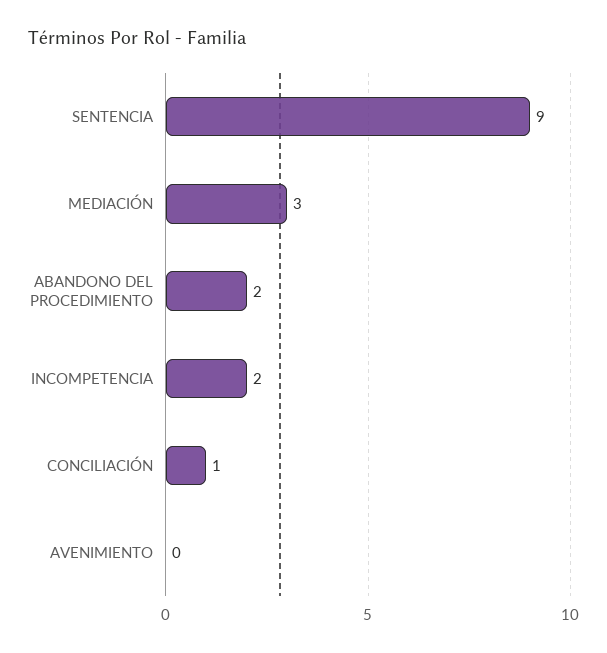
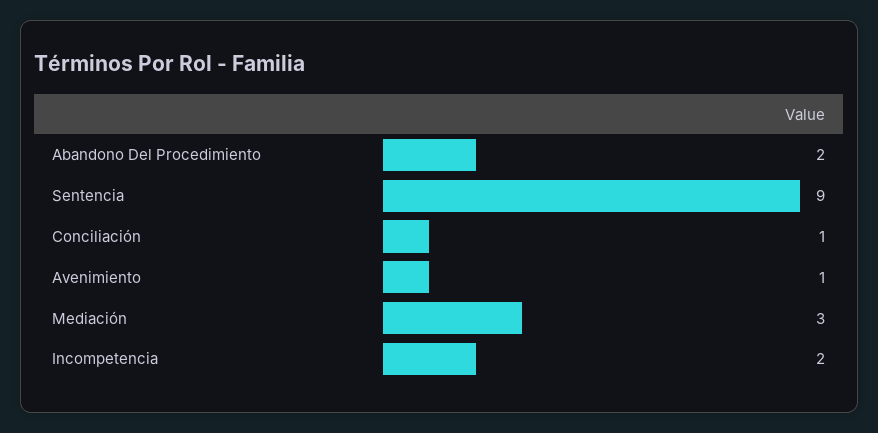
AVENIMIENTO: 0 -> 1

